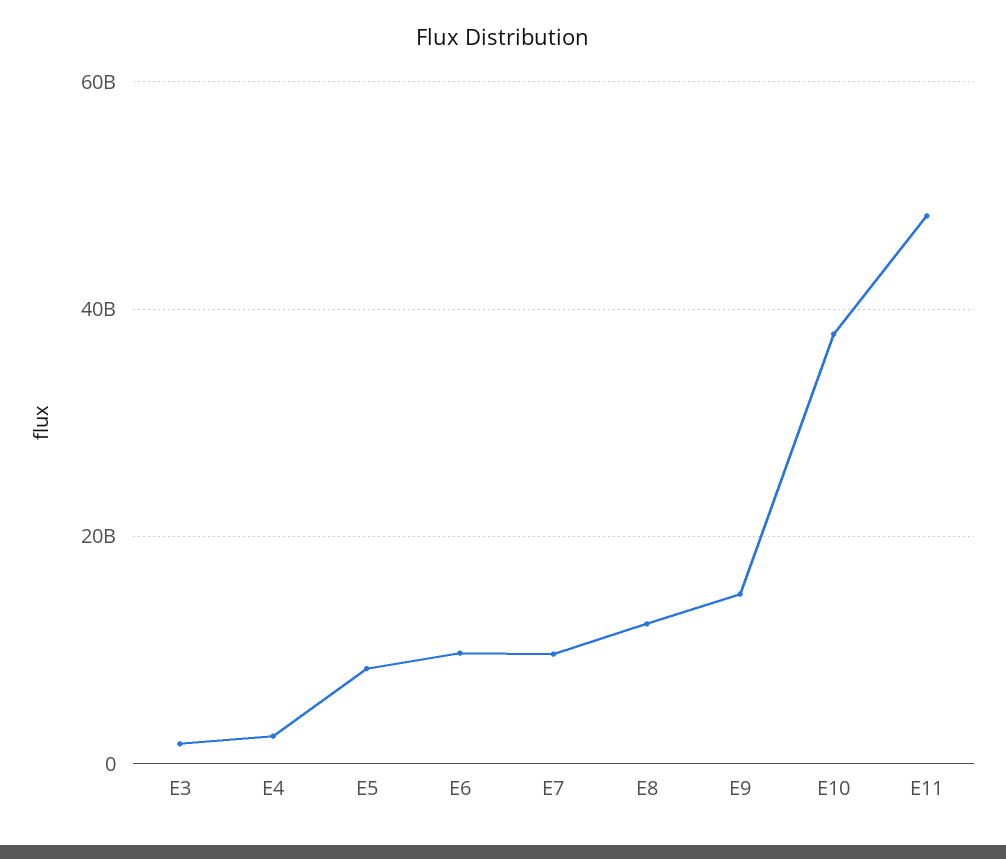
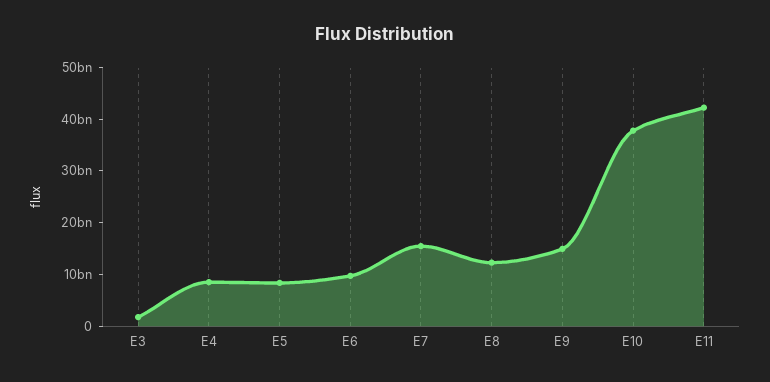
E4: 2000000000 -> 8000000000
E7: 10000000000 -> 16000000000
E11: 48000000000 -> 42000000000

